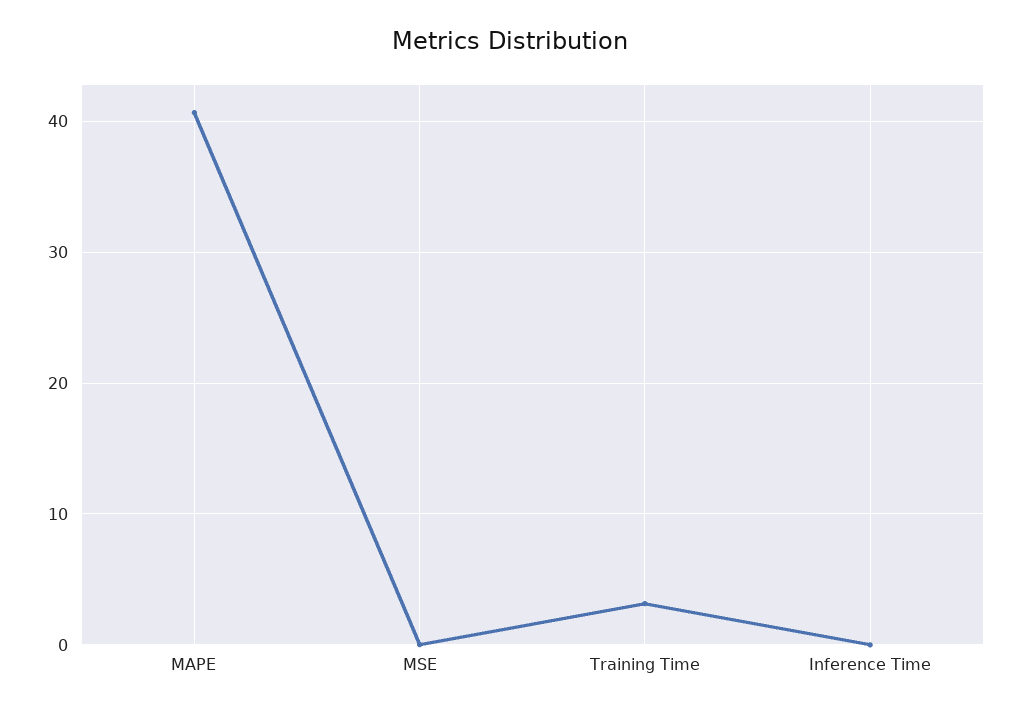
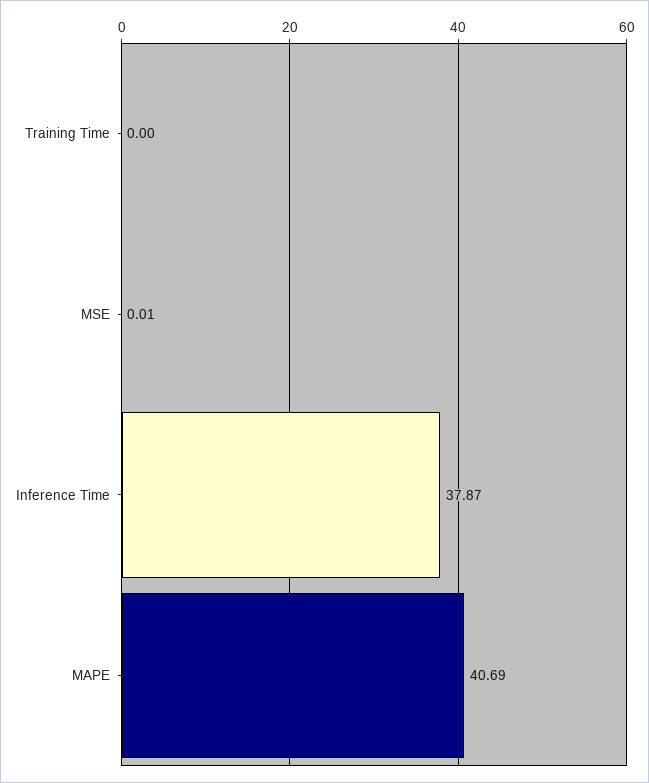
Training Time: 3 -> 0
Inference Time: 0 -> 37.87

